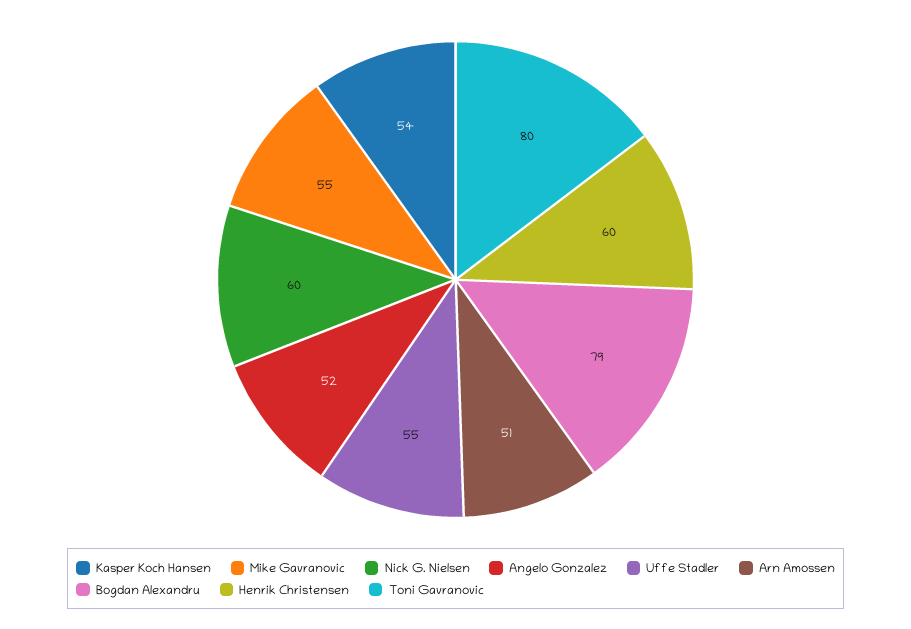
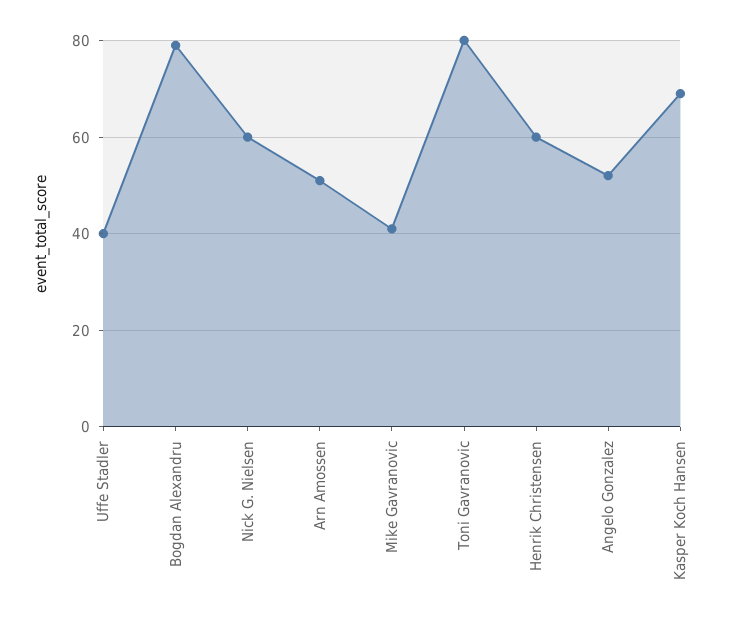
Kasper Koch Hansen: 54 -> 70
Mike Gavranovic: 55 -> 40
Uffe Stadler: 55 -> 40

